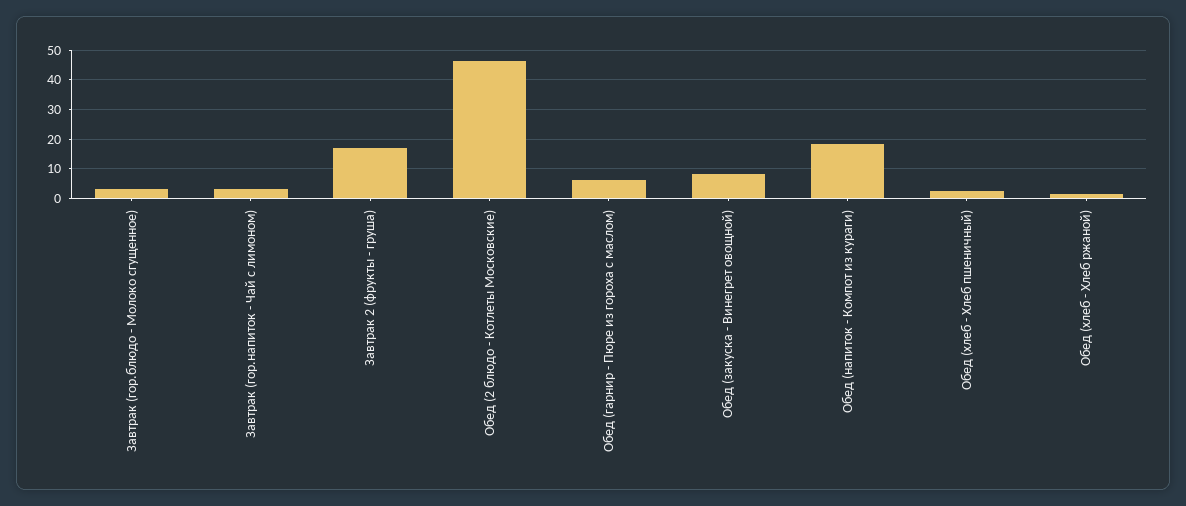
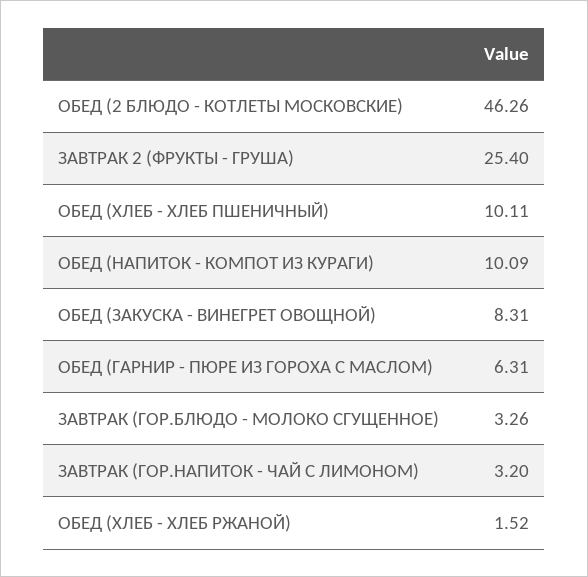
Завтрак 2 (фрукты - груша): 17.5 -> 25.4
Обед (напиток - Компот из кураги): 17.5 -> 10.09
Обед (хлеб - Хлеб пшеничный): 2.5 -> 10.11

